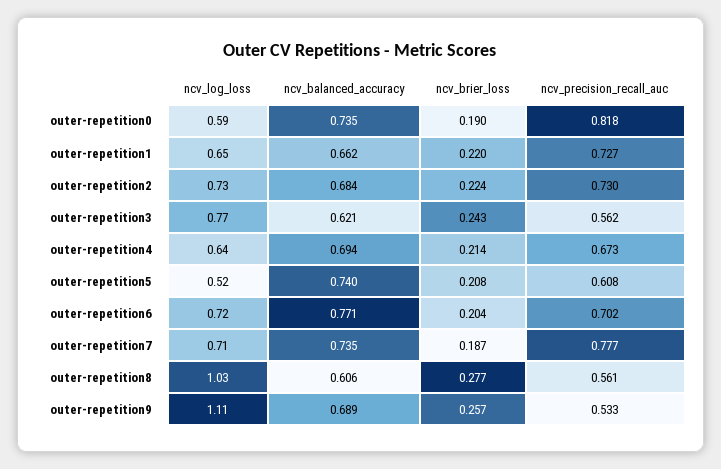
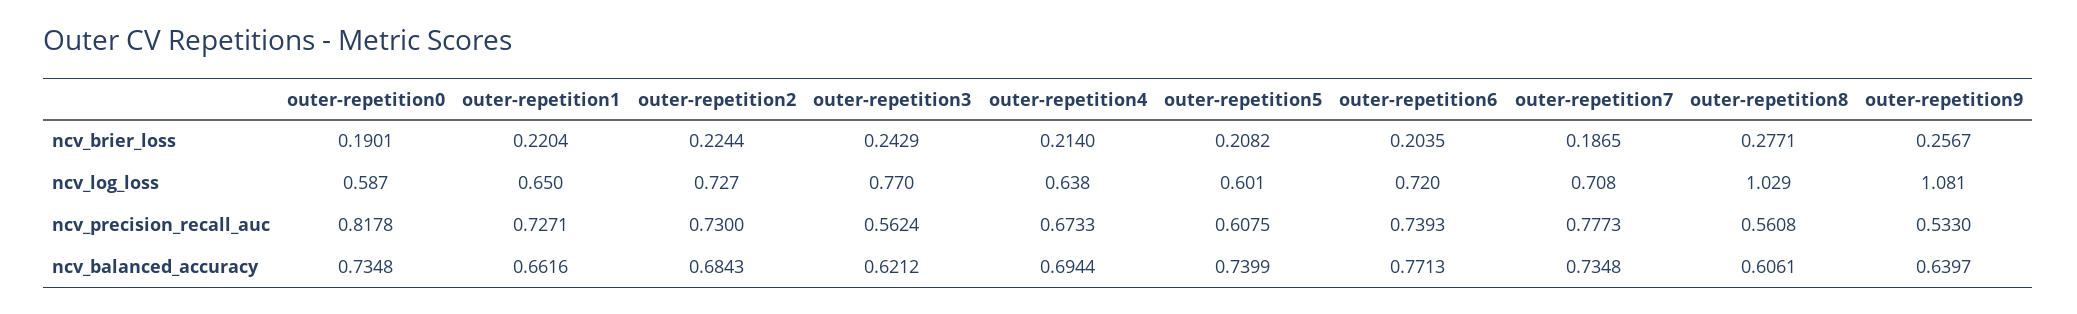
ncv_log_loss, outer-repetition5: 0.52 -> 0.601
ncv_precision_recall_auc, outer-repetition6: 0.702 -> 0.7393
ncv_log_loss, outer-repetition9: 1.11 -> 1.081
ncv_balanced_accuracy, outer-repetition9: 0.689 -> 0.6397

